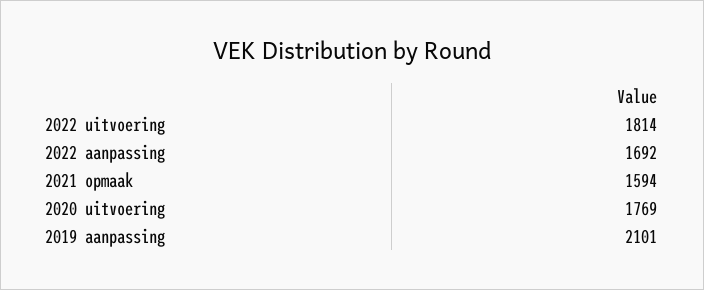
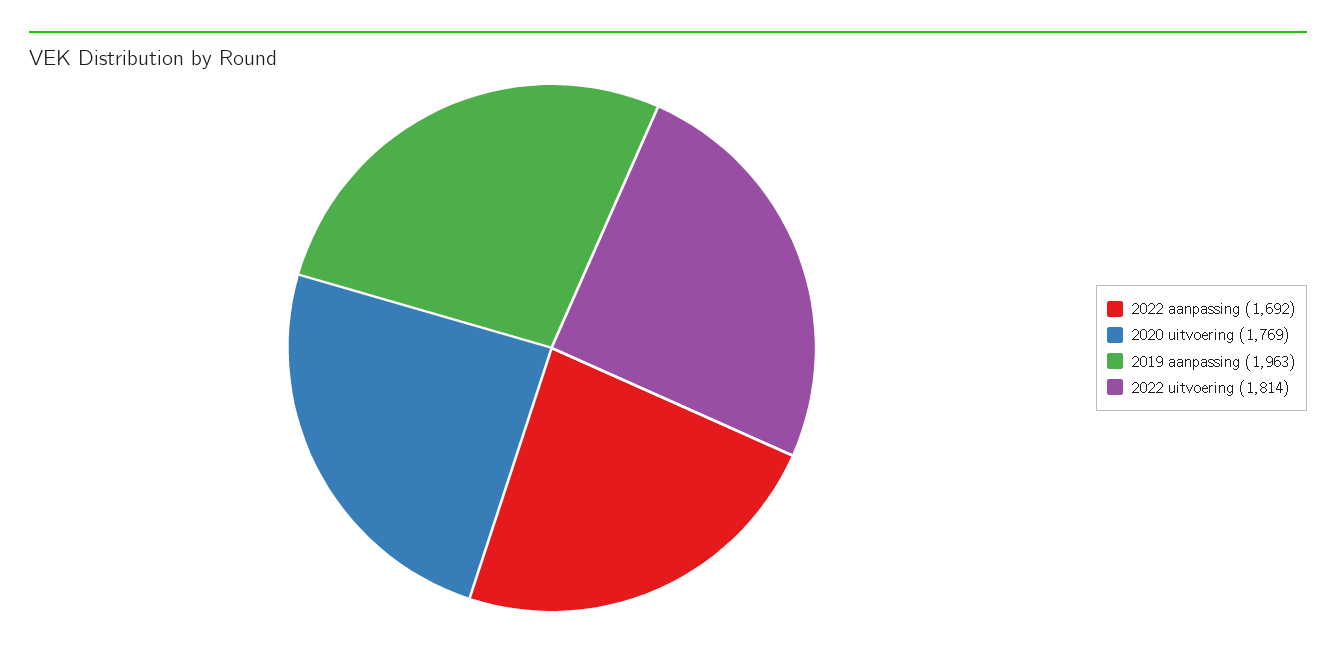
2021 opmaak: 1594 -> none
2019 aanpassing: 2101 -> 1963

